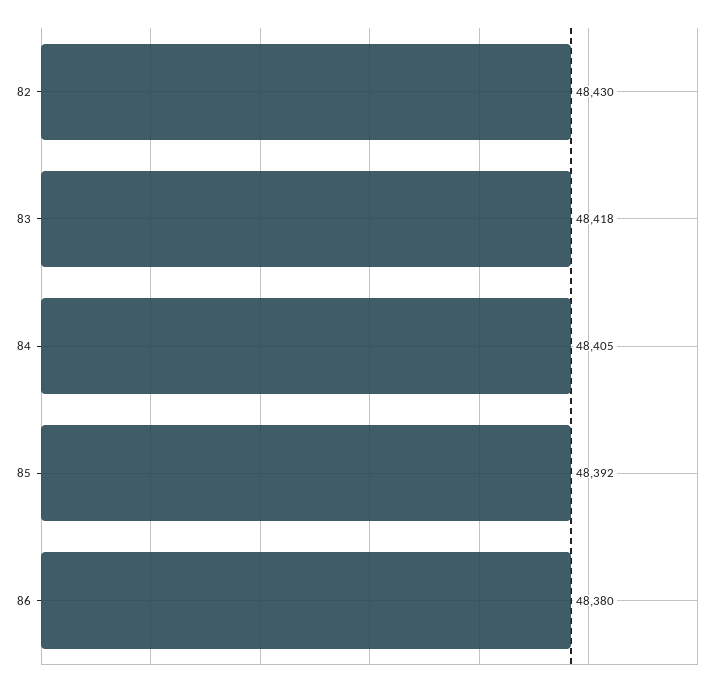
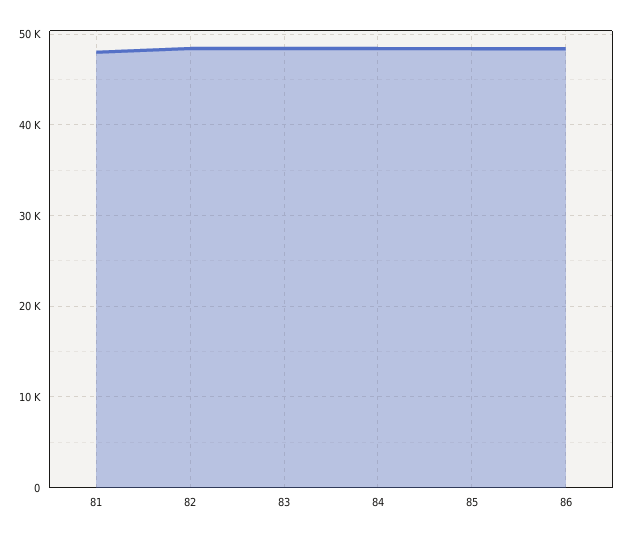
81: none -> 48000

